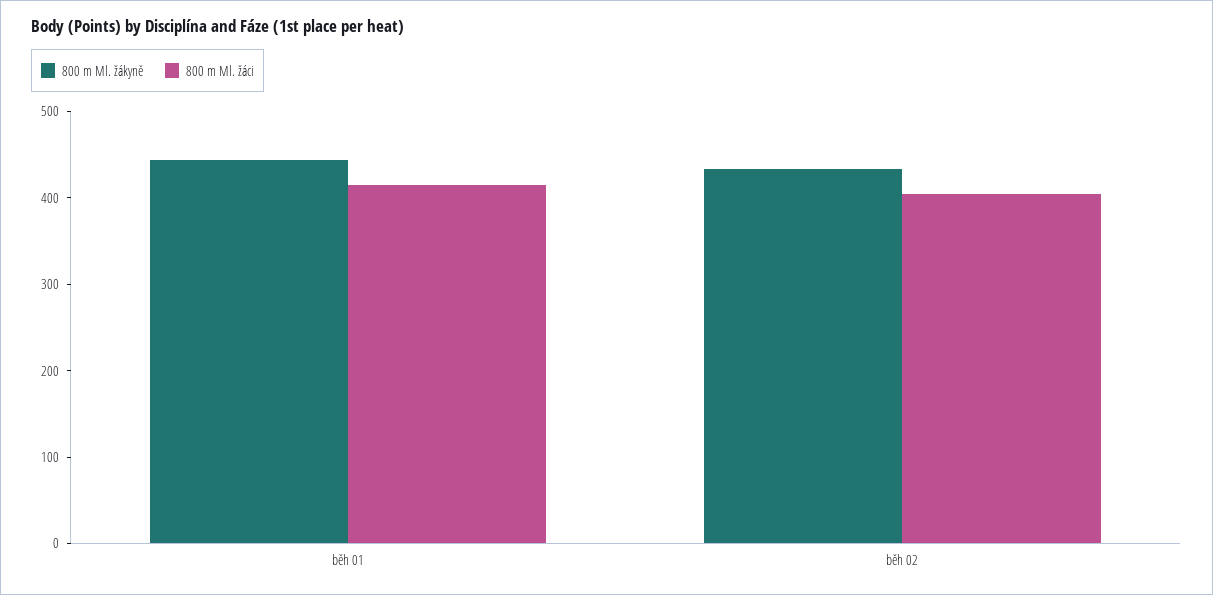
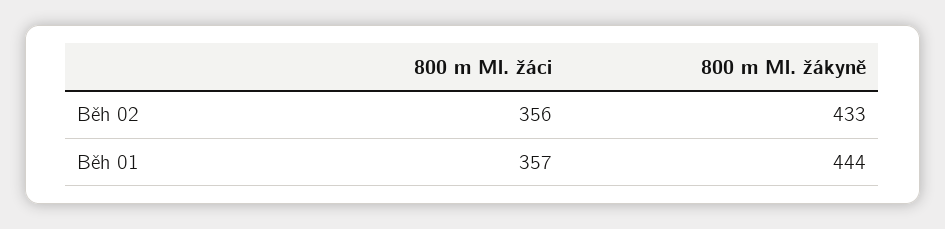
800 m Ml. žáci, běh 01: 420 -> 357
800 m Ml. žáci, běh 02: 400 -> 356

